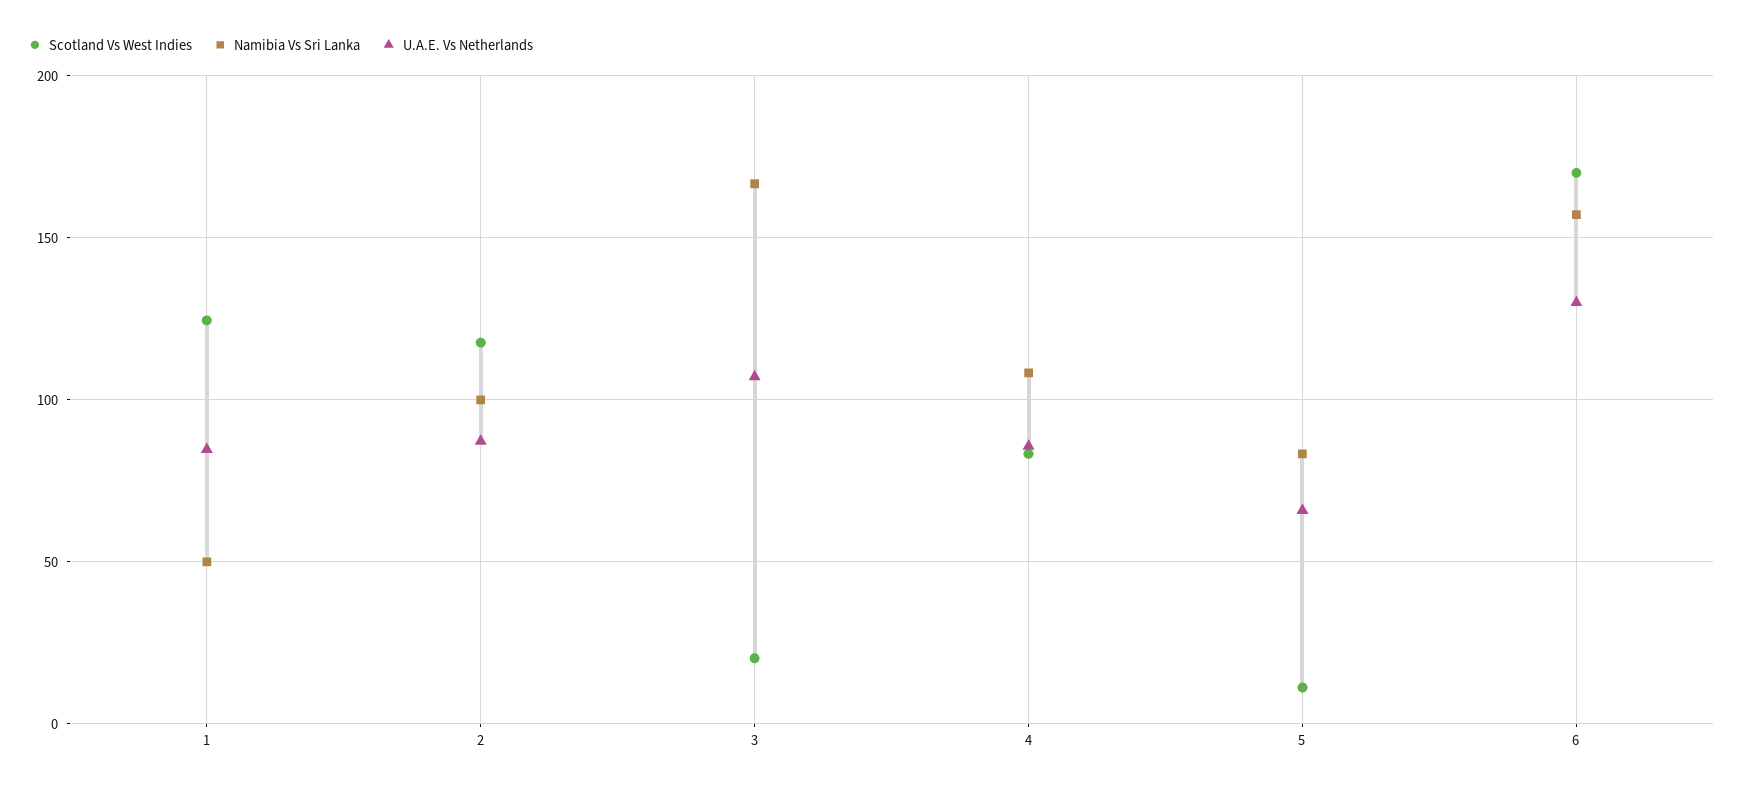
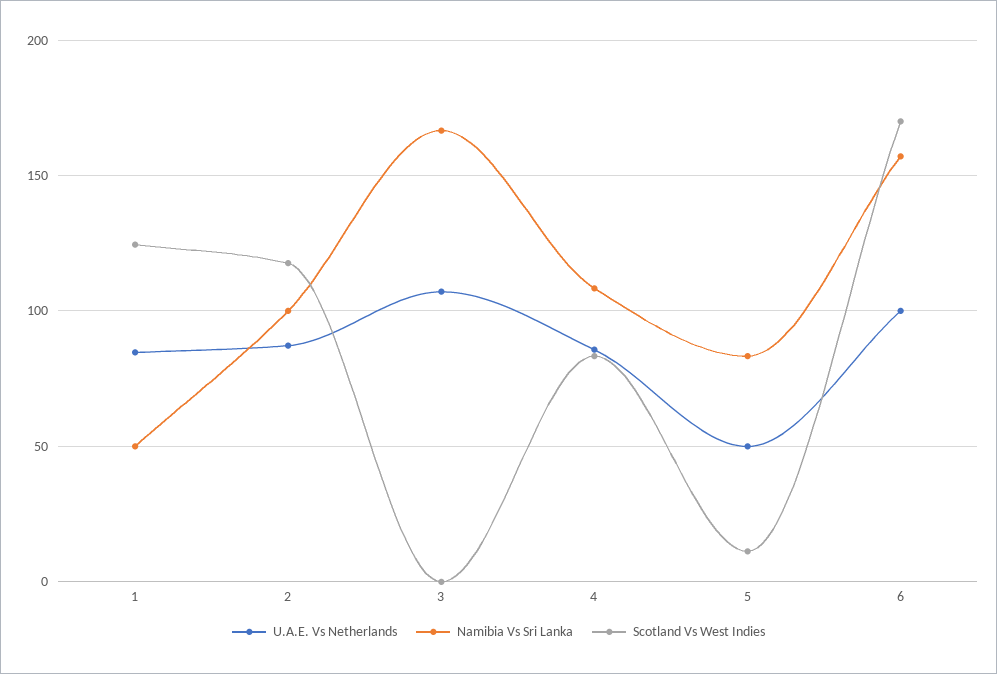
Scotland Vs West Indies, 3: 20 -> 0
U.A.E. Vs Netherlands, 5: 65 -> 50
U.A.E. Vs Netherlands, 6: 130 -> 100

